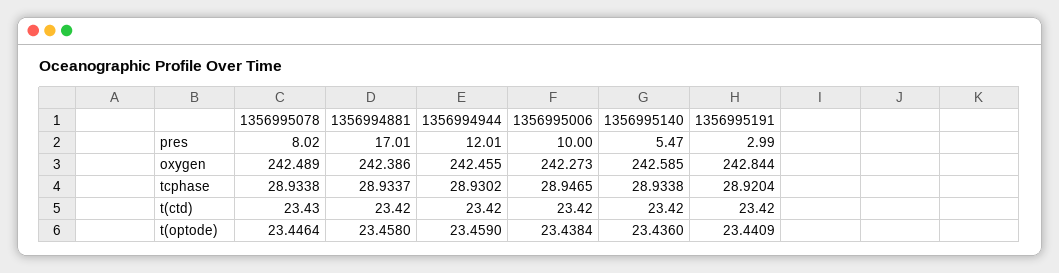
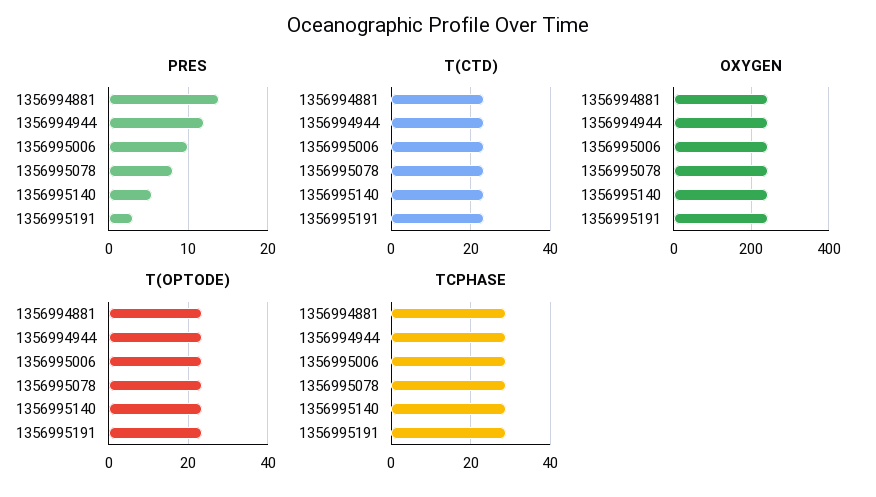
pres, 1356994881: 17.01 -> 14

